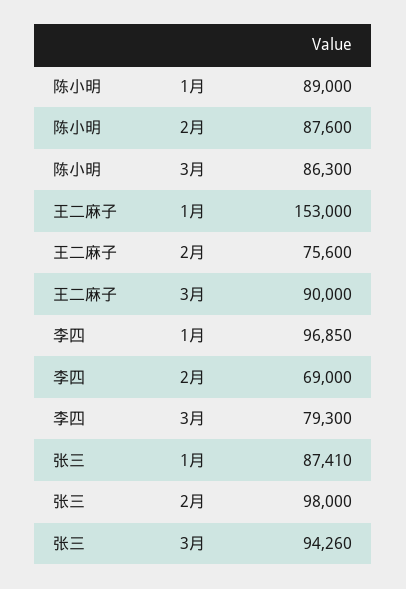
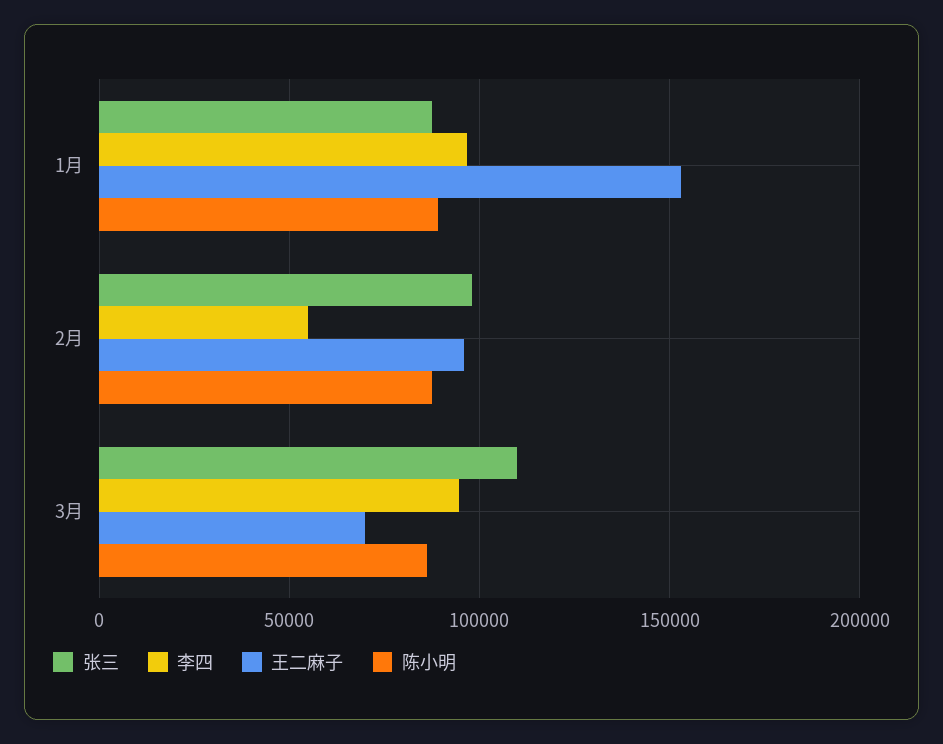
王二麻子, 2月: 75600 -> 95000
王二麻子, 3月: 90000 -> 70000
李四, 2月: 69000 -> 55000
李四, 3月: 79300 -> 95000
张三, 3月: 94260 -> 110000

